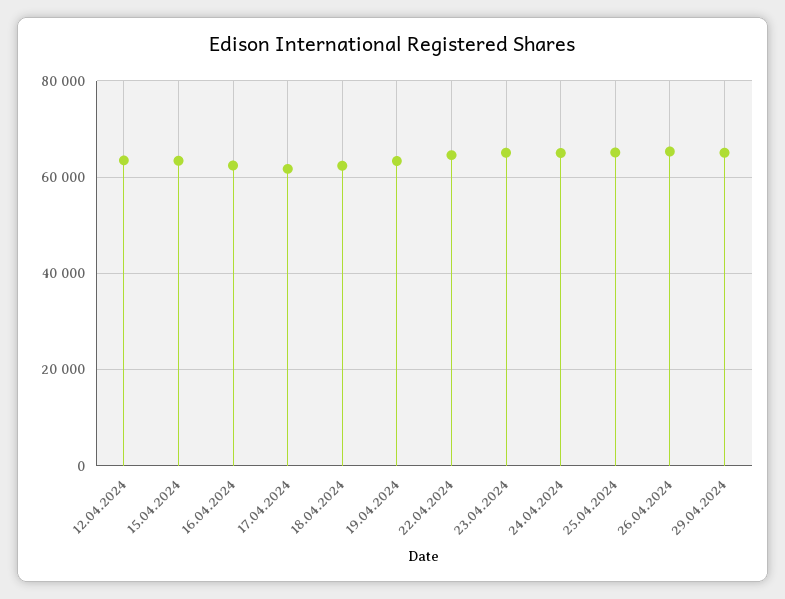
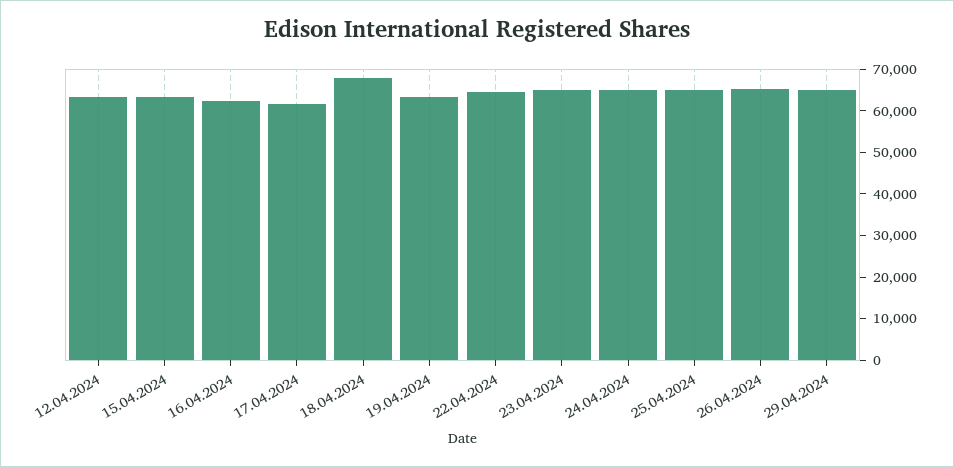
18.04.2024: 62000 -> 68000

